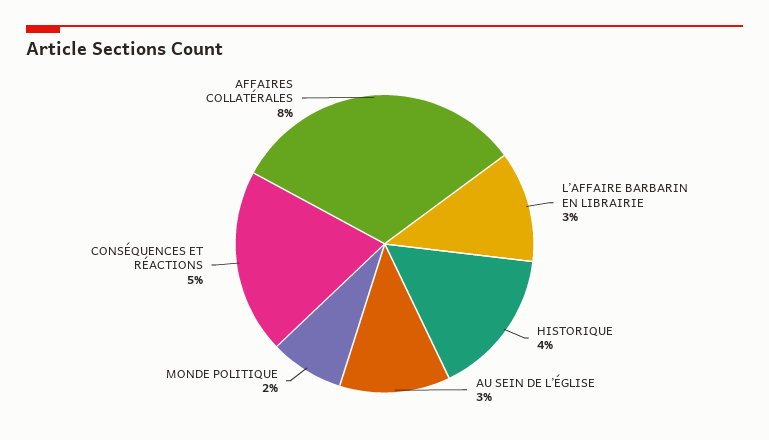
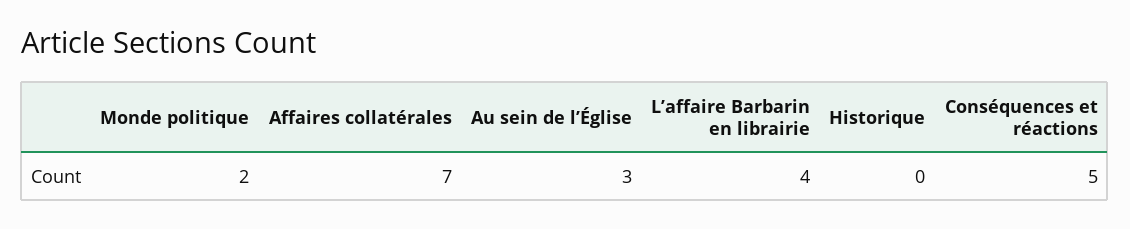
L’AFFAIRE BARBARIN EN LIBRAIRIE: 3 -> 4
HISTORIQUE: 4 -> 0
AFFAIRES COLLATÉRALES: 8 -> 7

